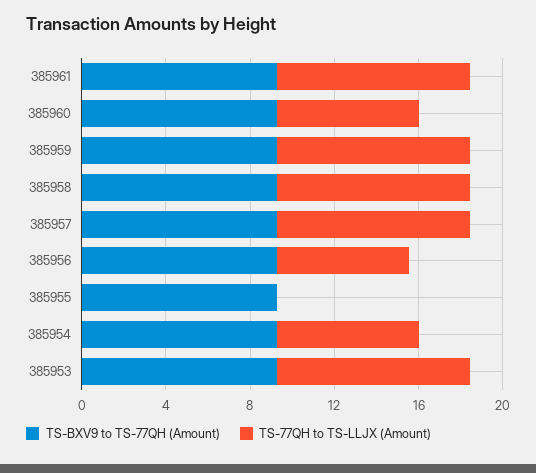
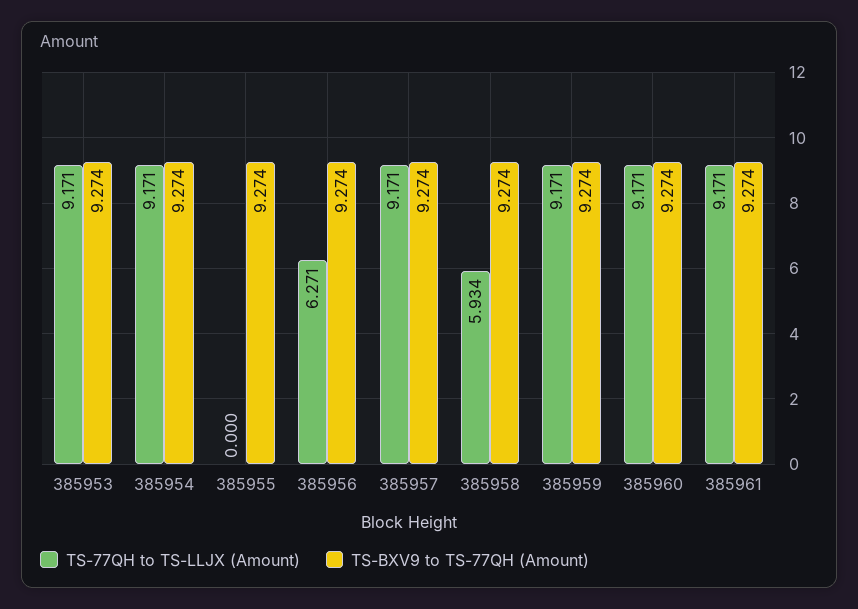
TS-77QH to TS-LLJX (Amount), 385960: 7 -> 9.171
TS-77QH to TS-LLJX (Amount), 385958: 9 -> 5.934
TS-77QH to TS-LLJX (Amount), 385954: 7 -> 9.171

